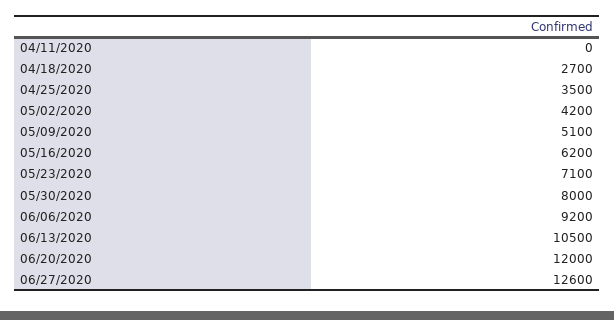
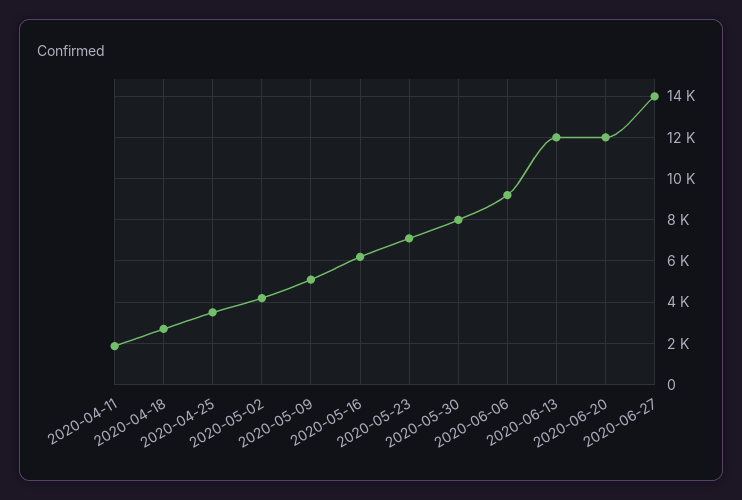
04/11/2020: 0 -> 2000
06/13/2020: 10500 -> 12000
06/27/2020: 12600 -> 14000

